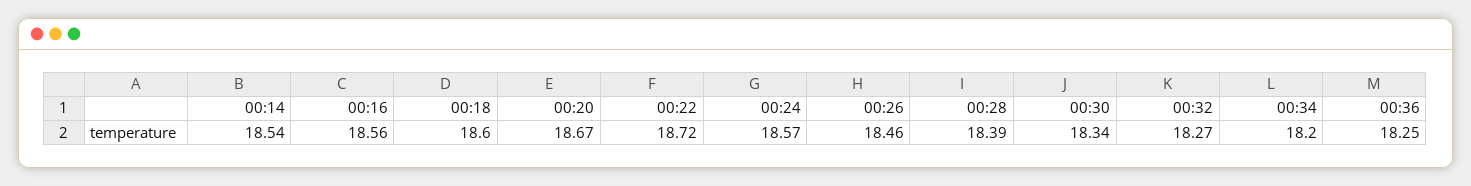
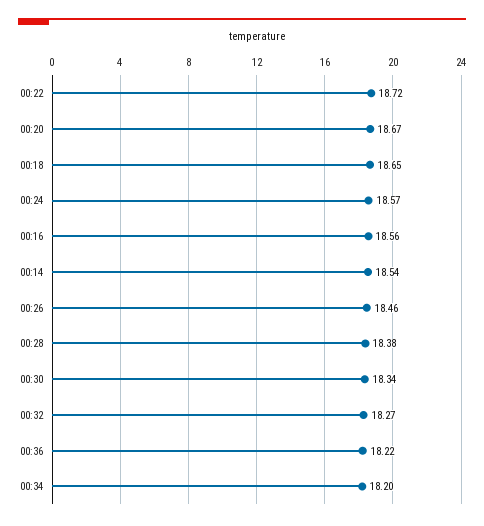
00:18: 18.6 -> 18.65
00:28: 18.39 -> 18.38
00:36: 18.25 -> 18.22

